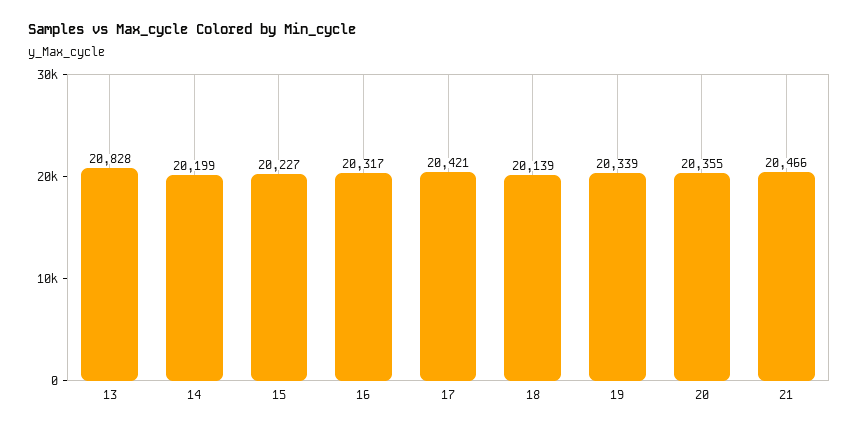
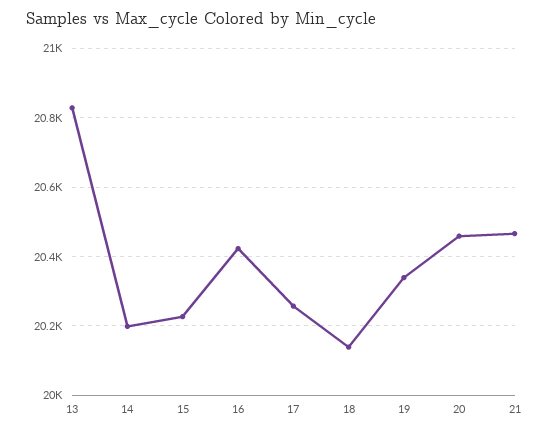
16: 20317 -> 20420
17: 20421 -> 20260
20: 20355 -> 20460

